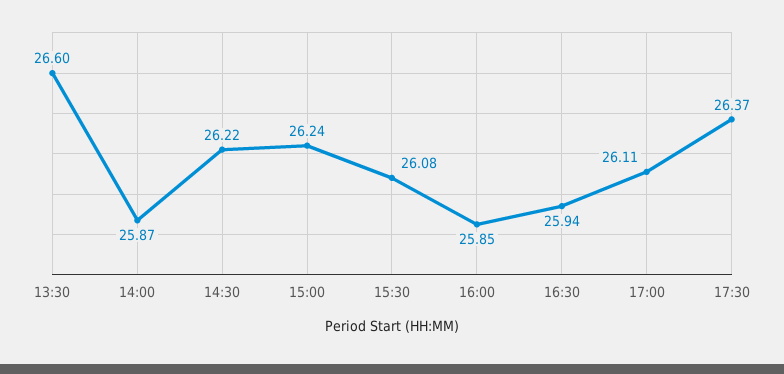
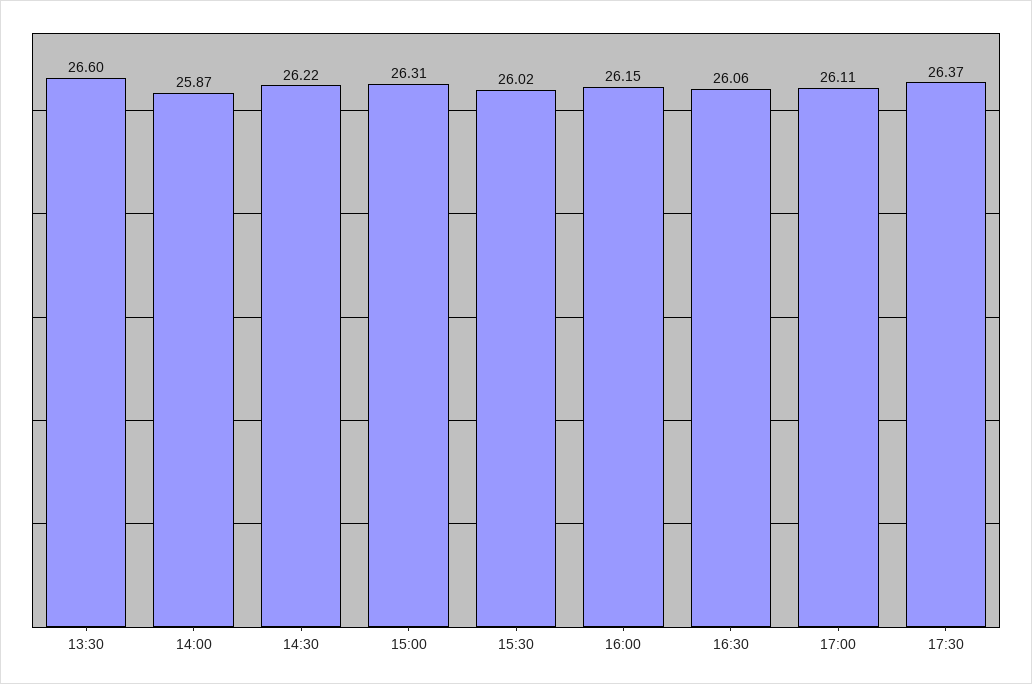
15:00: 26.24 -> 26.31
15:30: 26.08 -> 26.02
16:00: 25.85 -> 26.15
16:30: 25.94 -> 26.06

